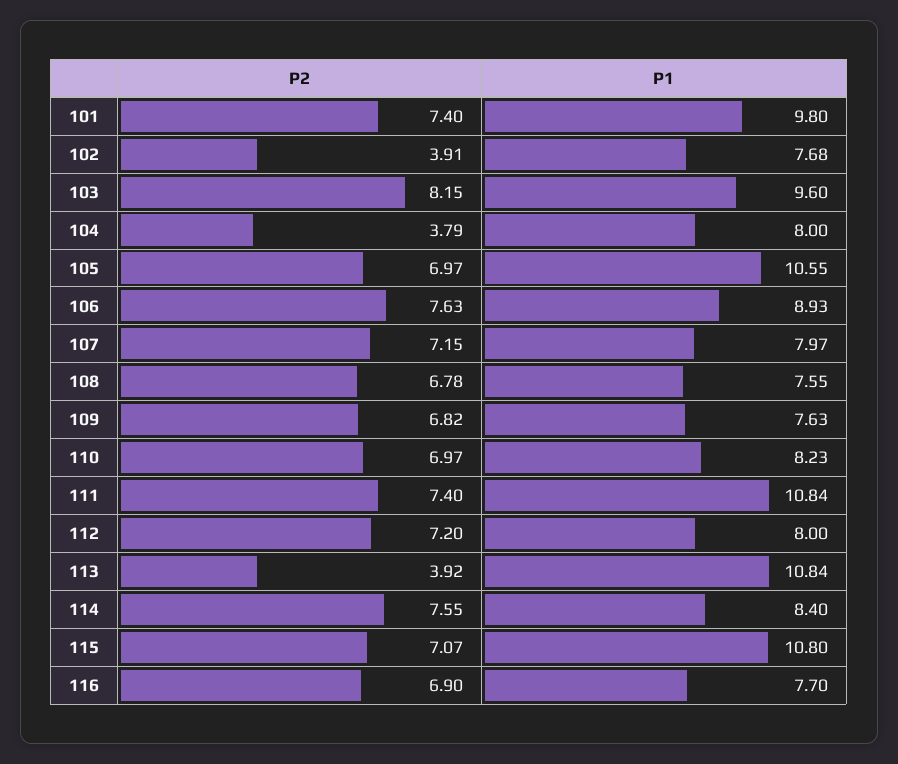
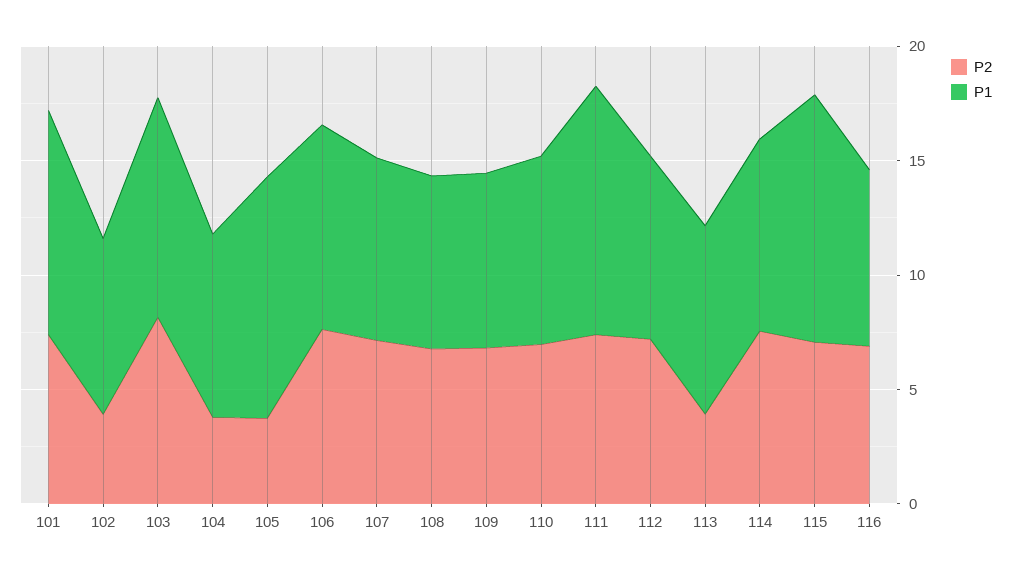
P2, 105: 6.97 -> 4
P1, 113: 10.84 -> 8

